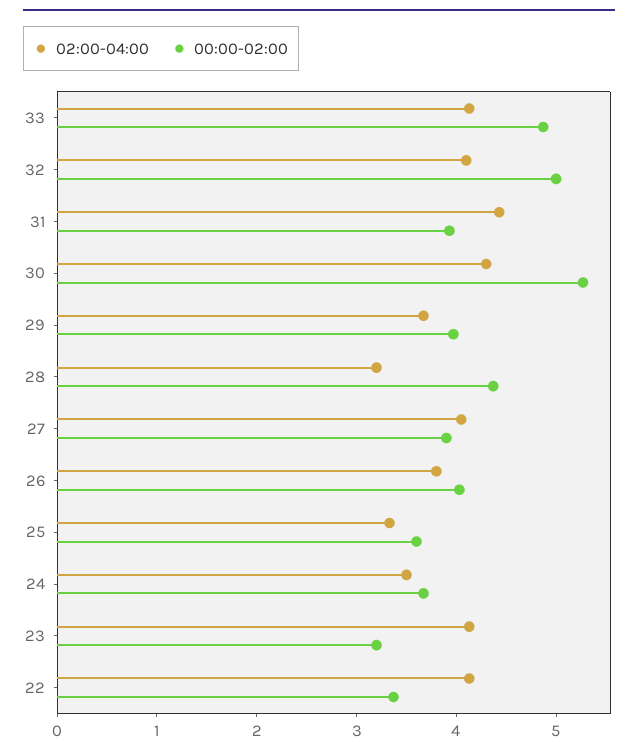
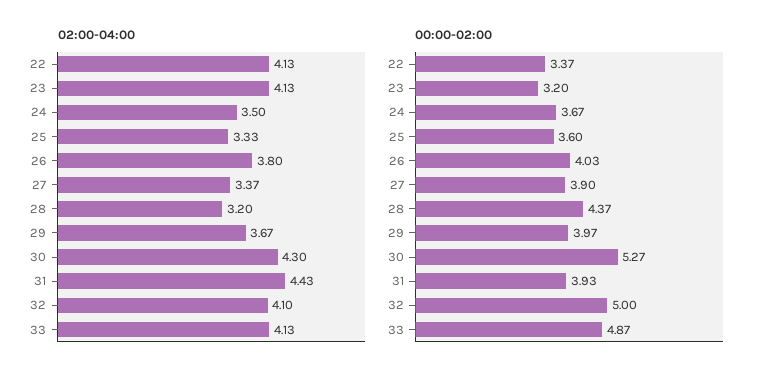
02:00-04:00, 27: 4 -> 3.37

